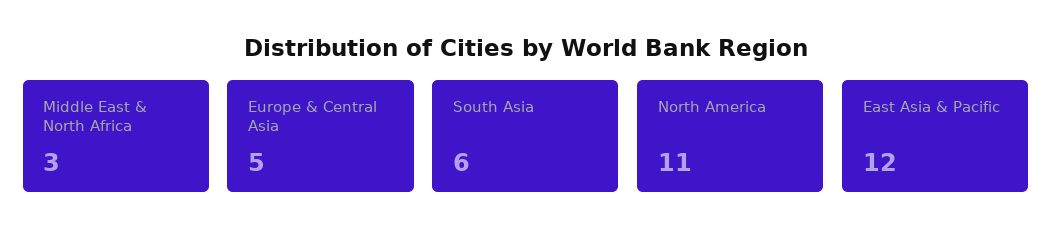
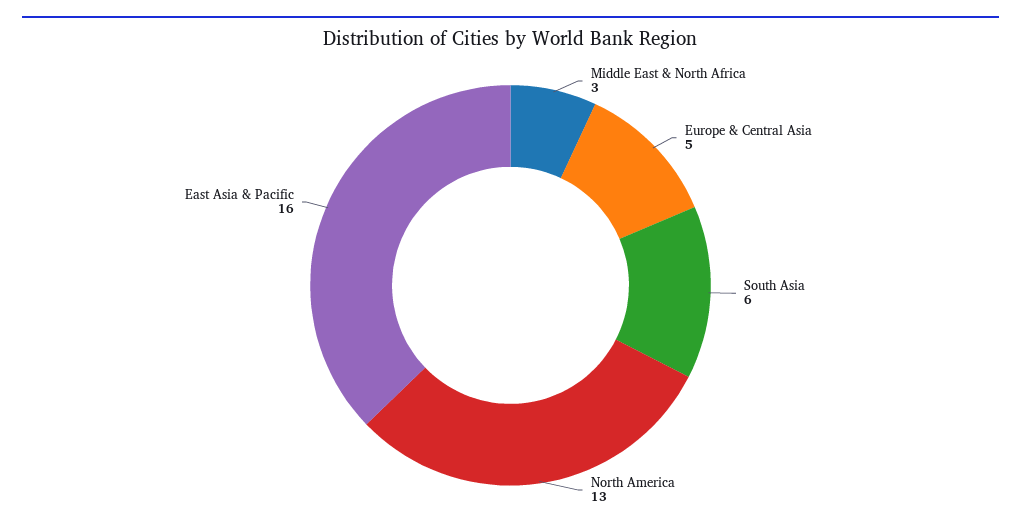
North America: 11 -> 13
East Asia & Pacific: 12 -> 16

